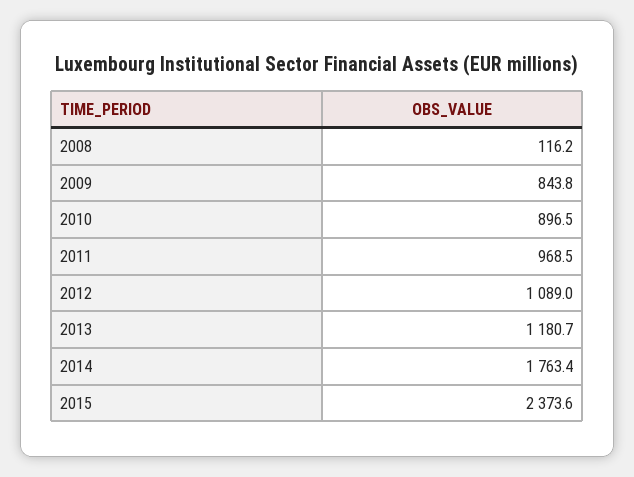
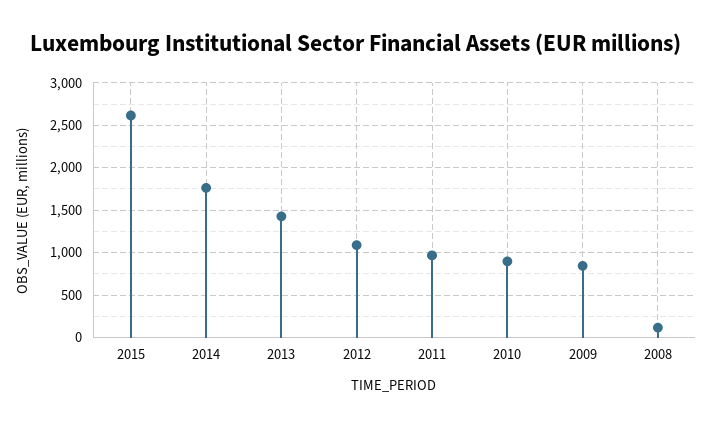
2013: 1180.7 -> 1400
2015: 2373.6 -> 2600

